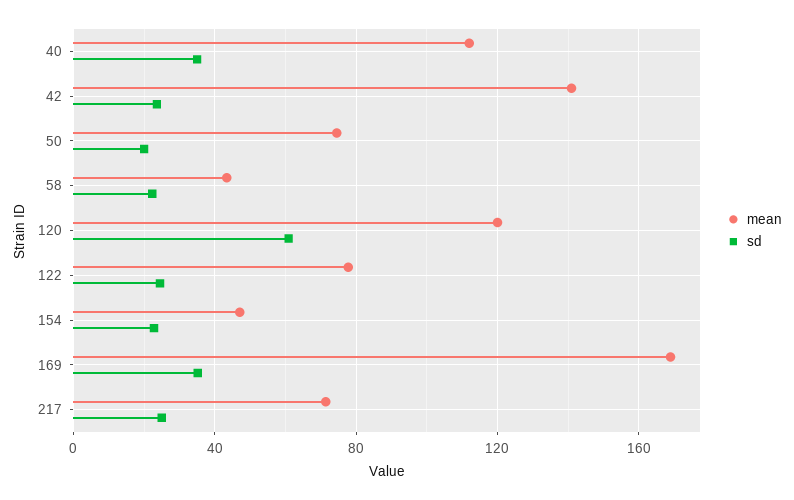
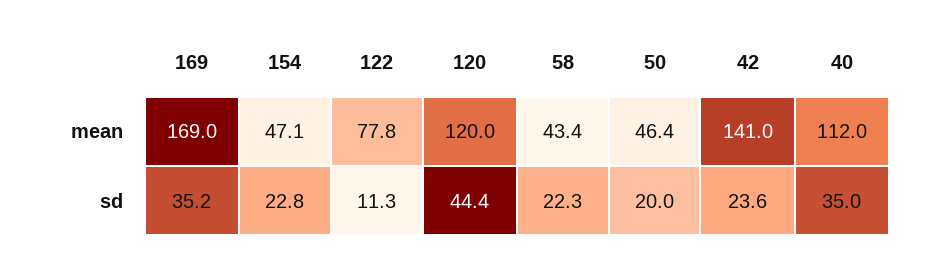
mean, 50: 75 -> 46.4
sd, 120: 60 -> 44.4
sd, 122: 25 -> 11.3
mean, 217: 70 -> none
sd, 217: 25 -> none

